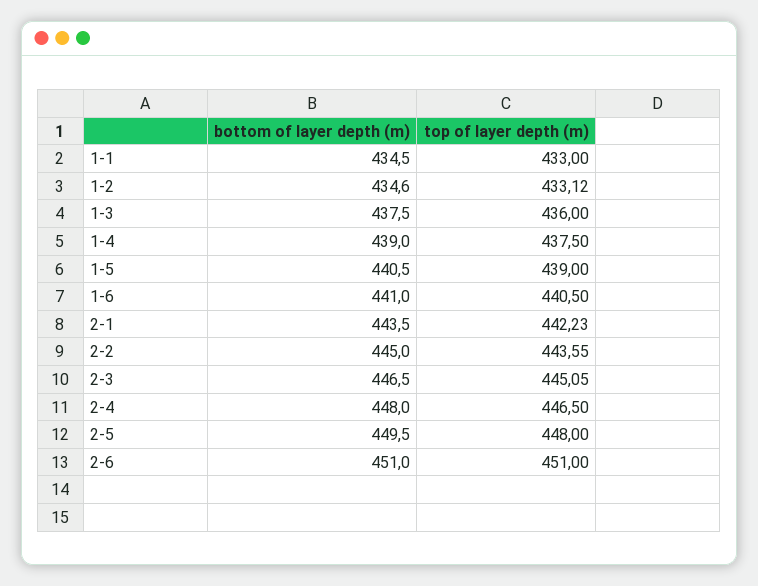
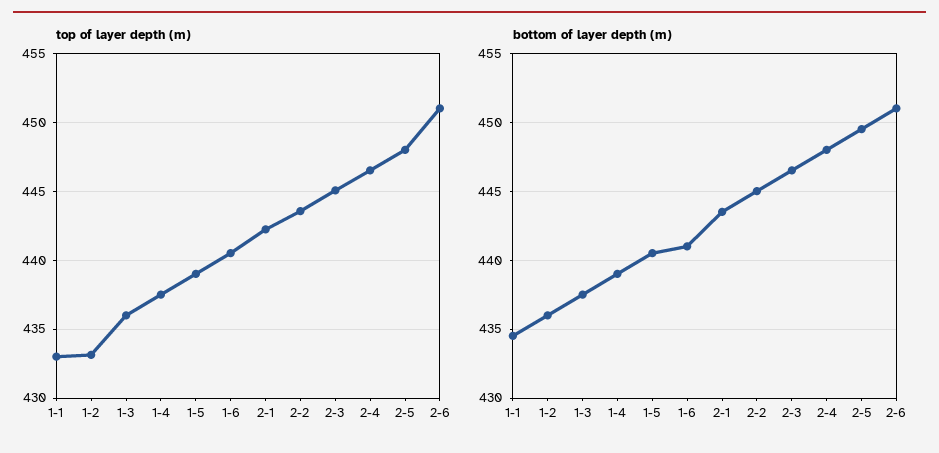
bottom of layer depth (m), 1-2: 434.6 -> 436

